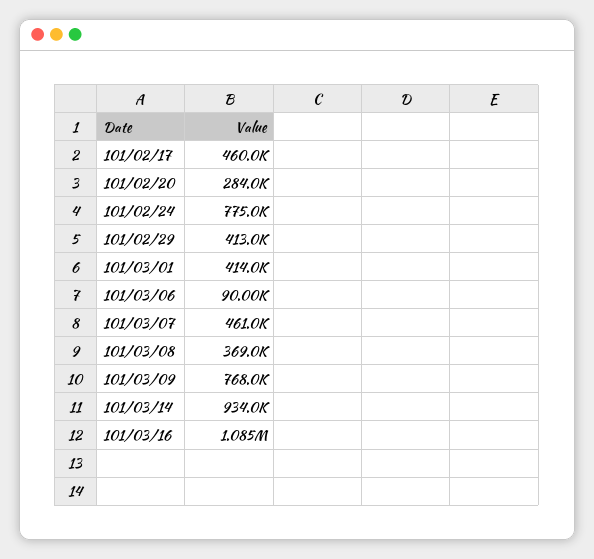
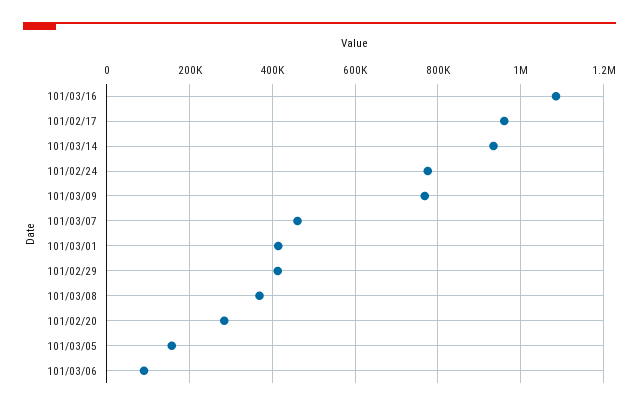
101/02/17: 460000 -> 960000
101/03/05: none -> 160000

